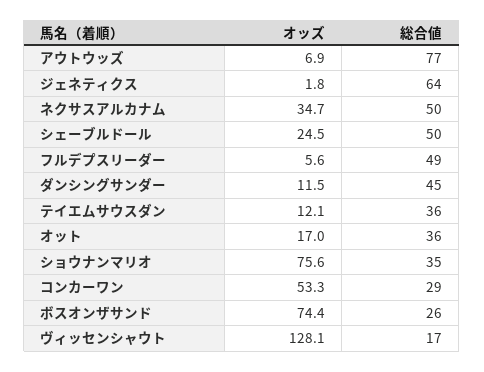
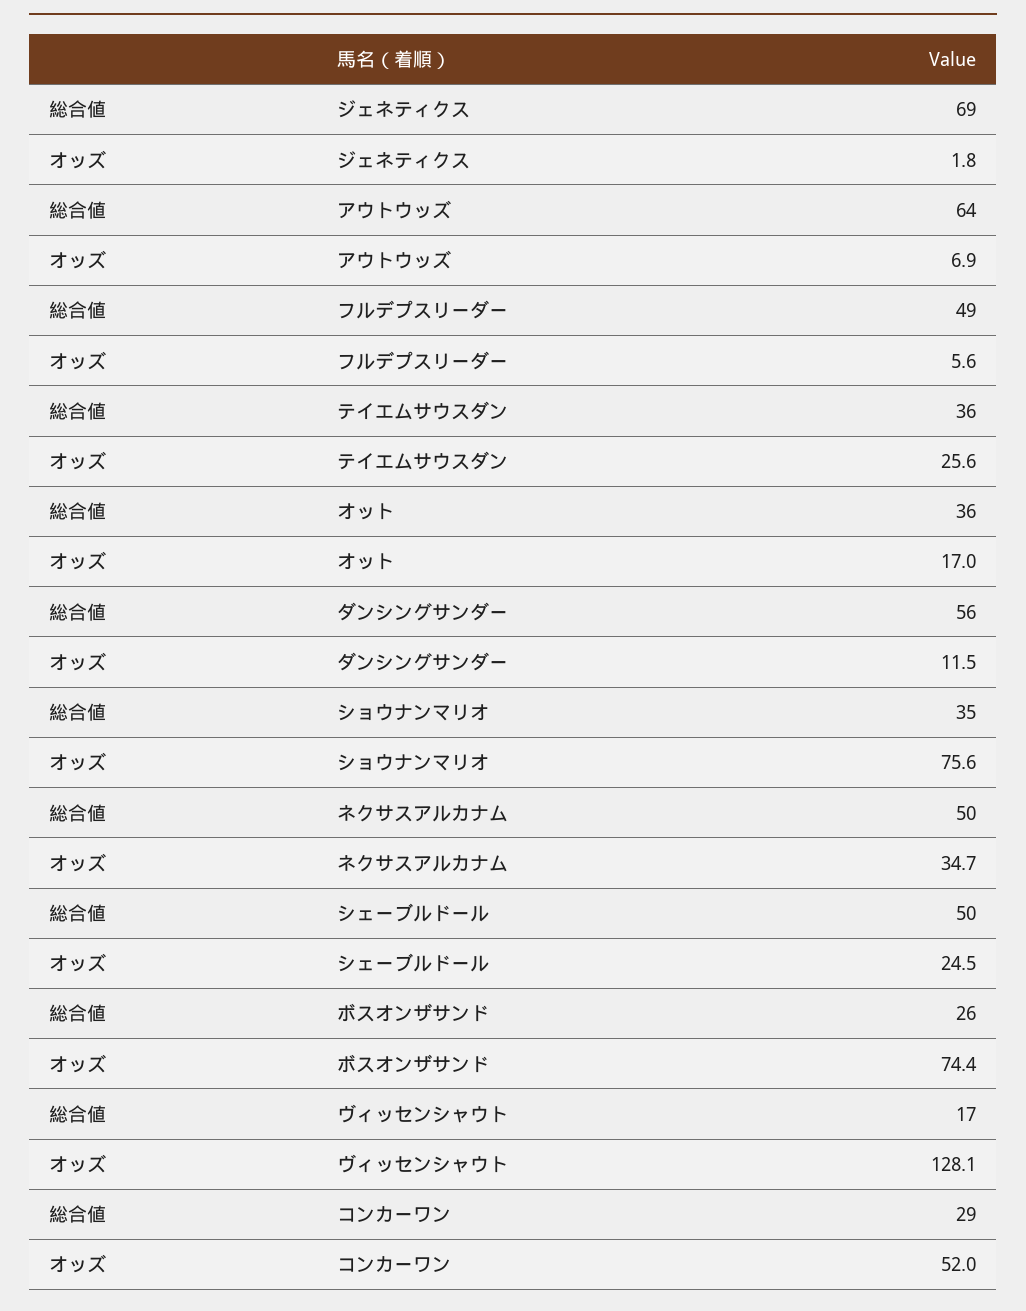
総合値, アウトウッズ: 77 -> 64
総合値, ジェネティクス: 64 -> 69
総合値, ダンシングサンダー: 45 -> 56
オッズ, テイエムサウスダン: 12.1 -> 25.6
オッズ, コンカーワン: 53.3 -> 52

